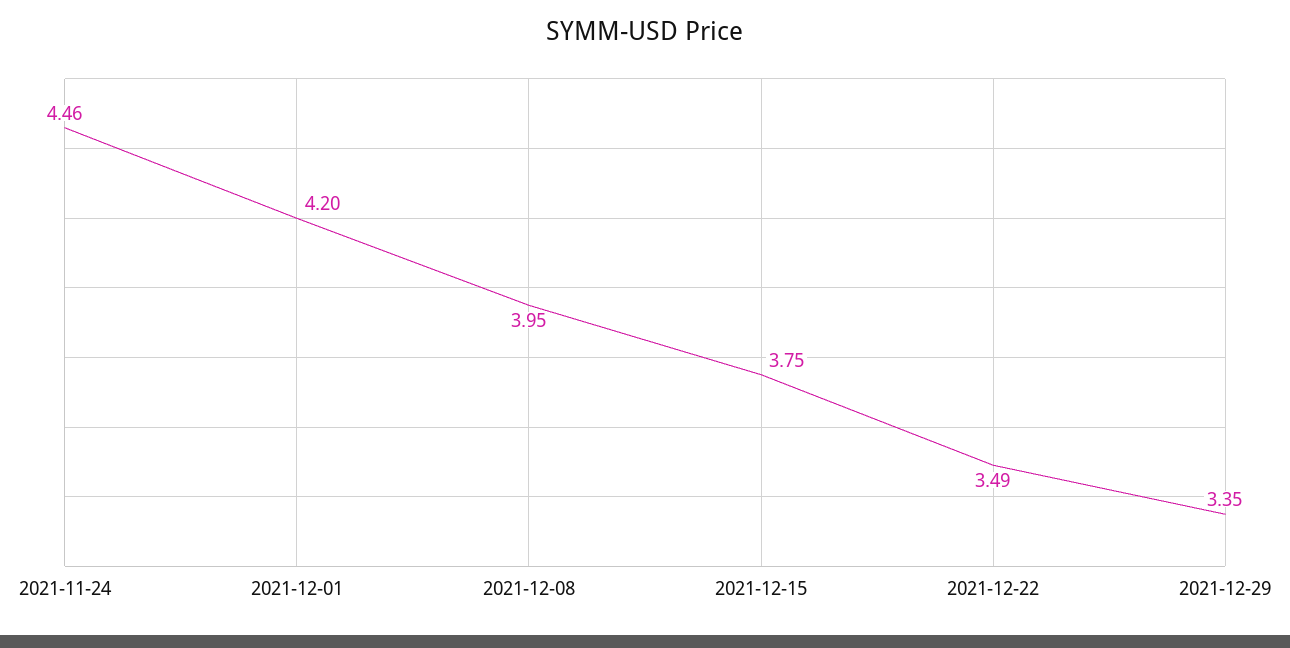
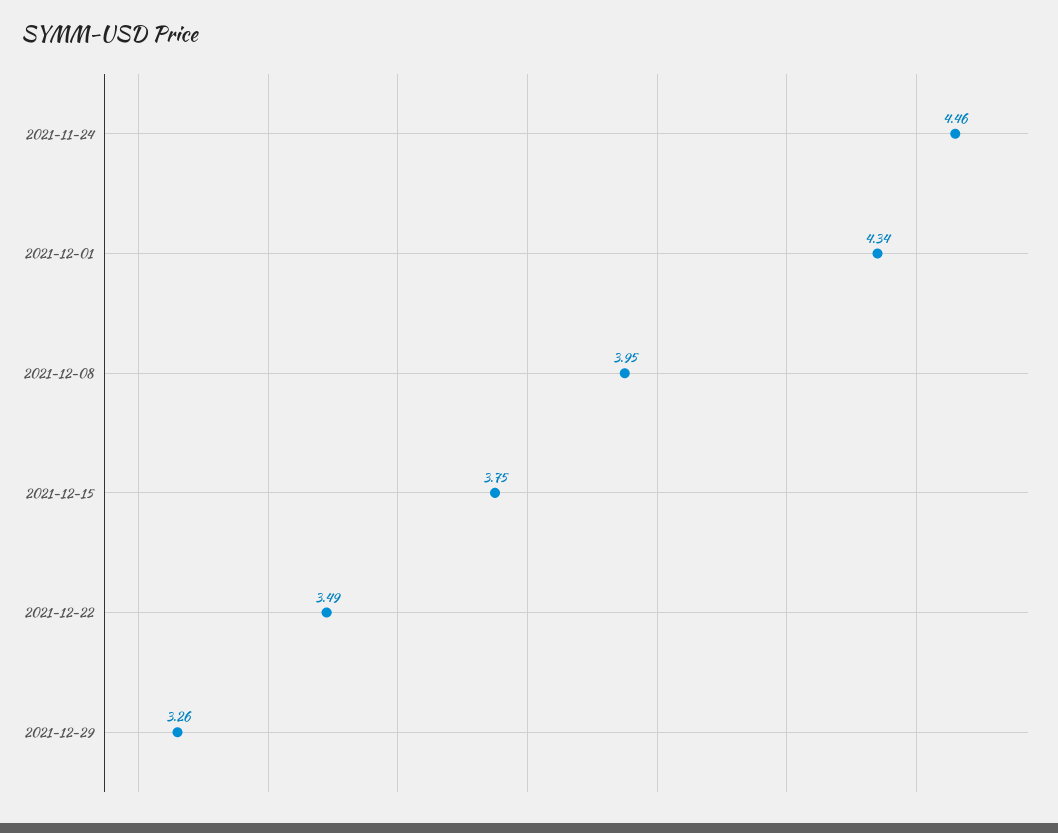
2021-12-01: 4.2 -> 4.34
2021-12-29: 3.35 -> 3.26

